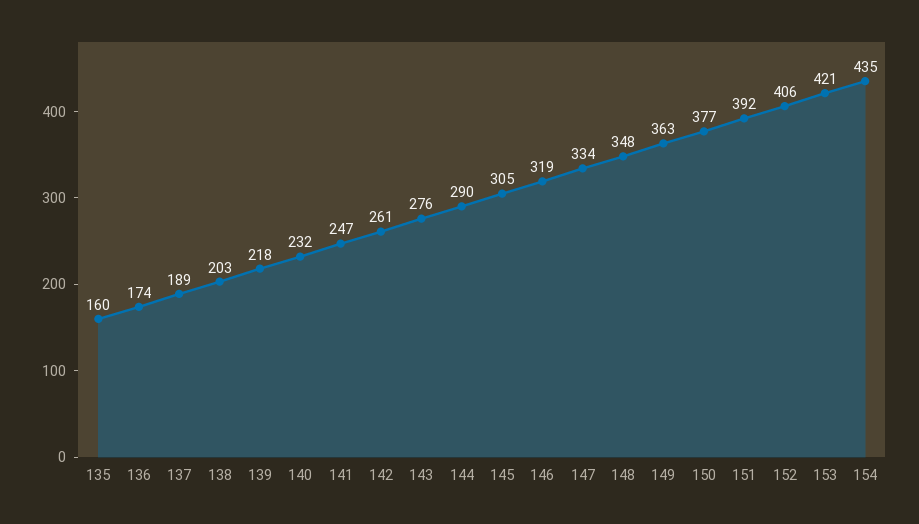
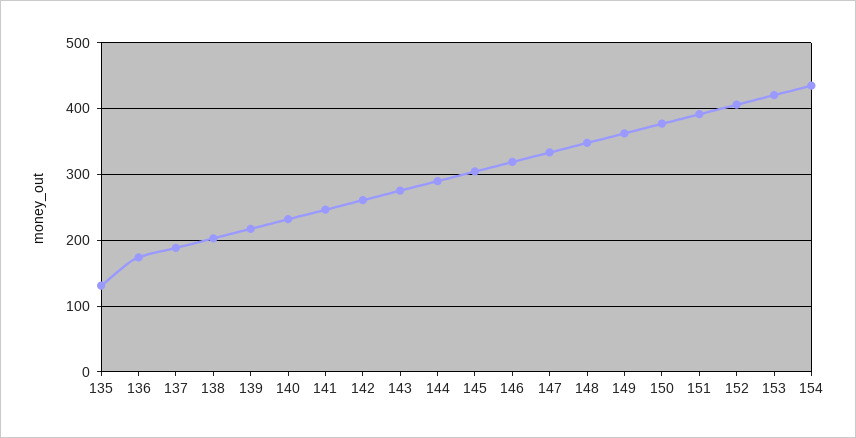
135: 160 -> 130

